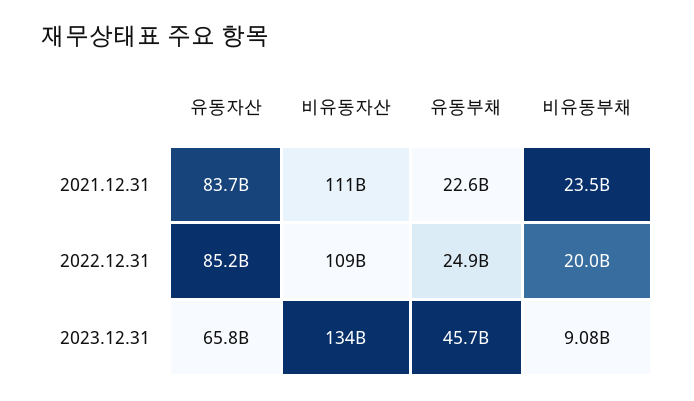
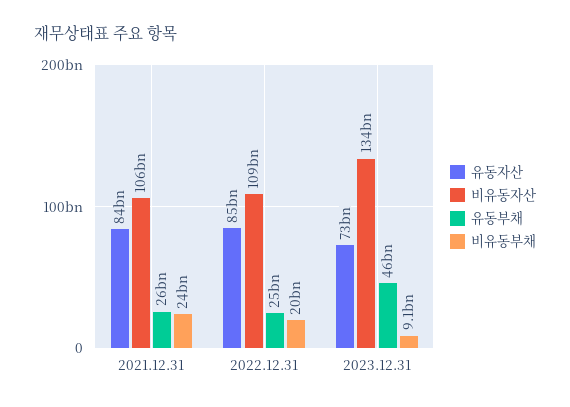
비유동자산, 2021.12.31: 111000000000 -> 106000000000
유동부채, 2021.12.31: 22600000000 -> 26000000000
유동자산, 2023.12.31: 65800000000 -> 73000000000

